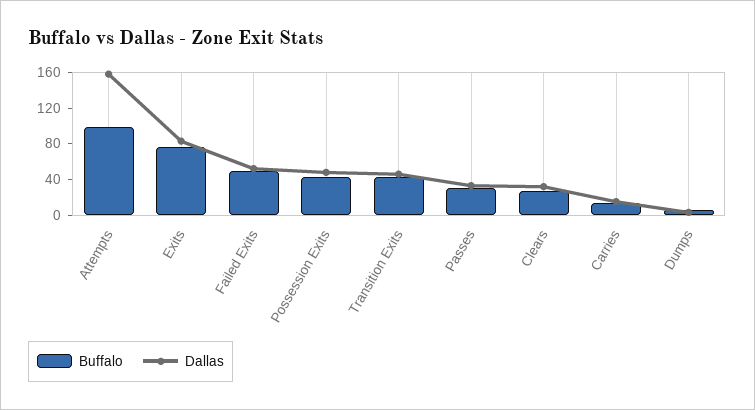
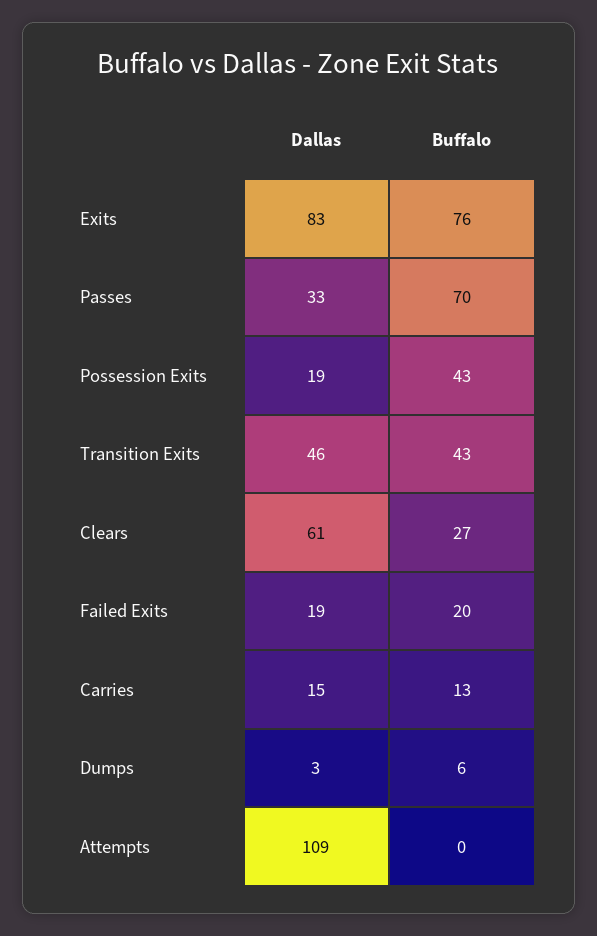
Buffalo, Attempts: 100 -> 0
Dallas, Attempts: 160 -> 109
Buffalo, Failed Exits: 50 -> 20
Dallas, Failed Exits: 50 -> 19
Dallas, Possession Exits: 50 -> 19
Buffalo, Passes: 30 -> 70
Dallas, Clears: 30 -> 61

